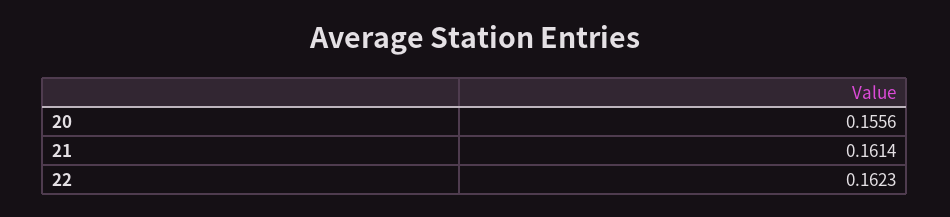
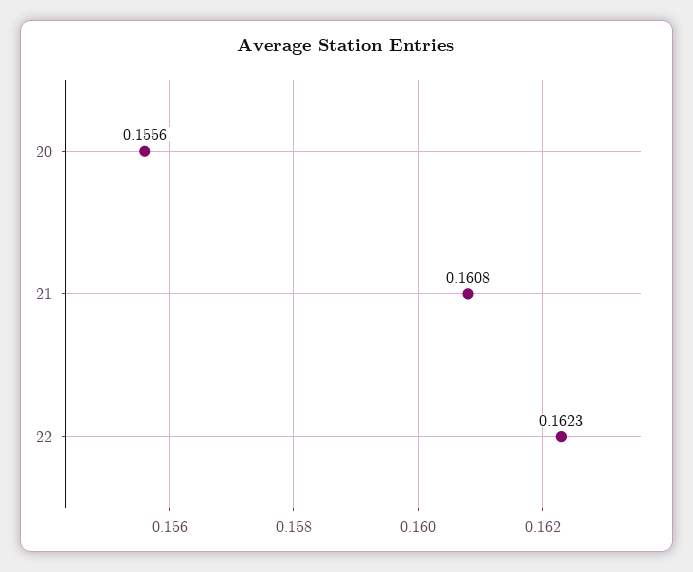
21: 0.1614 -> 0.1608

